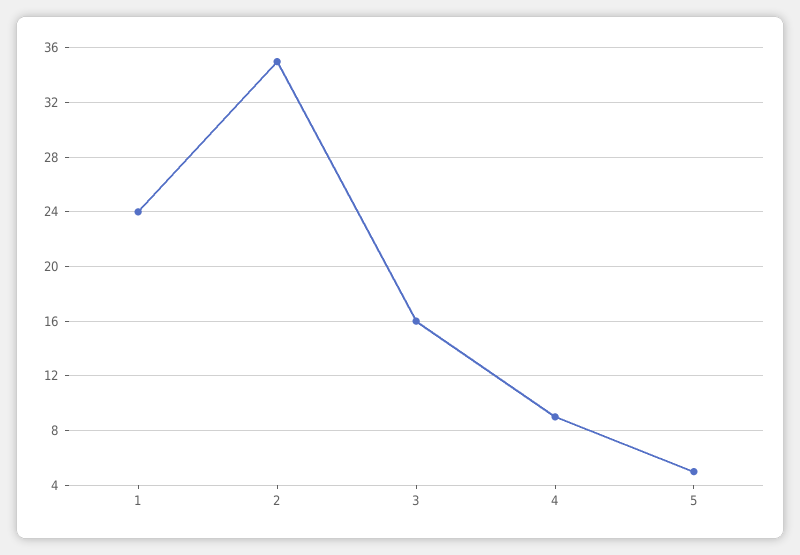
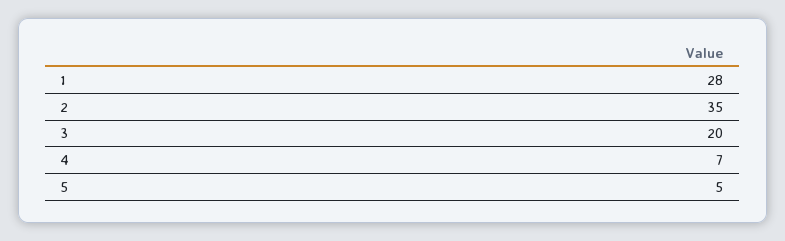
1: 24 -> 28
3: 16 -> 20
4: 9 -> 7

